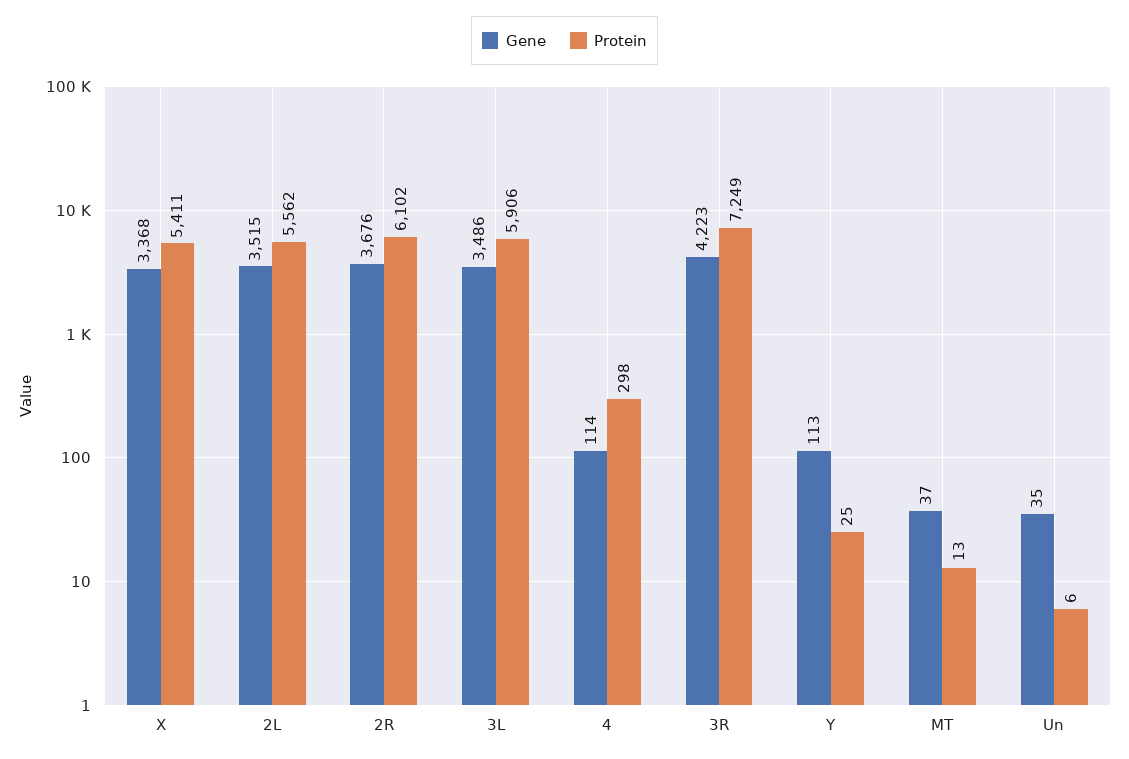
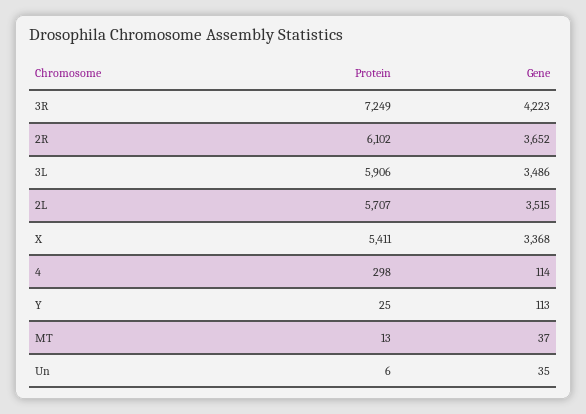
Protein, 2L: 5562 -> 5707
Gene, 2R: 3676 -> 3652

